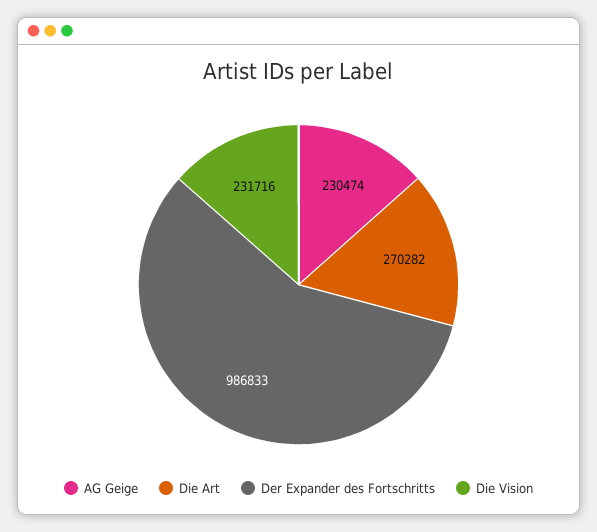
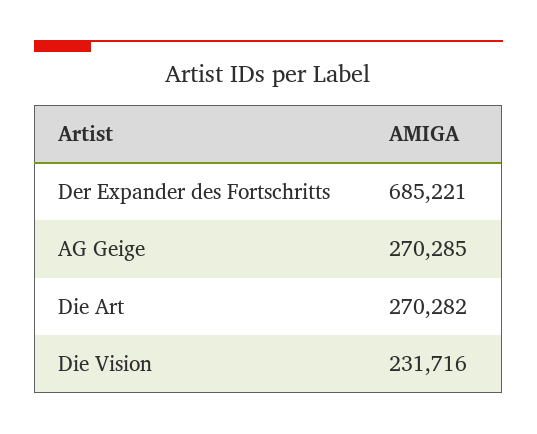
AG Geige: 230474 -> 270285
Der Expander des Fortschritts: 986833 -> 685221

